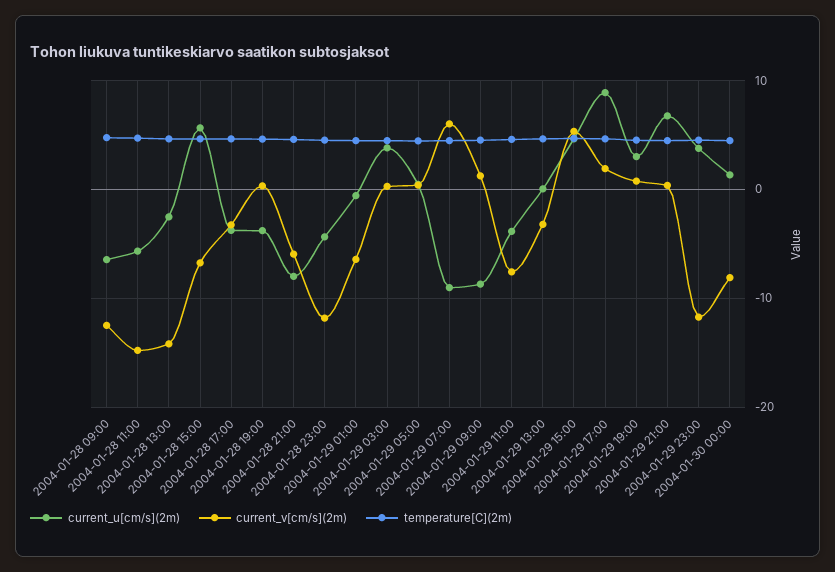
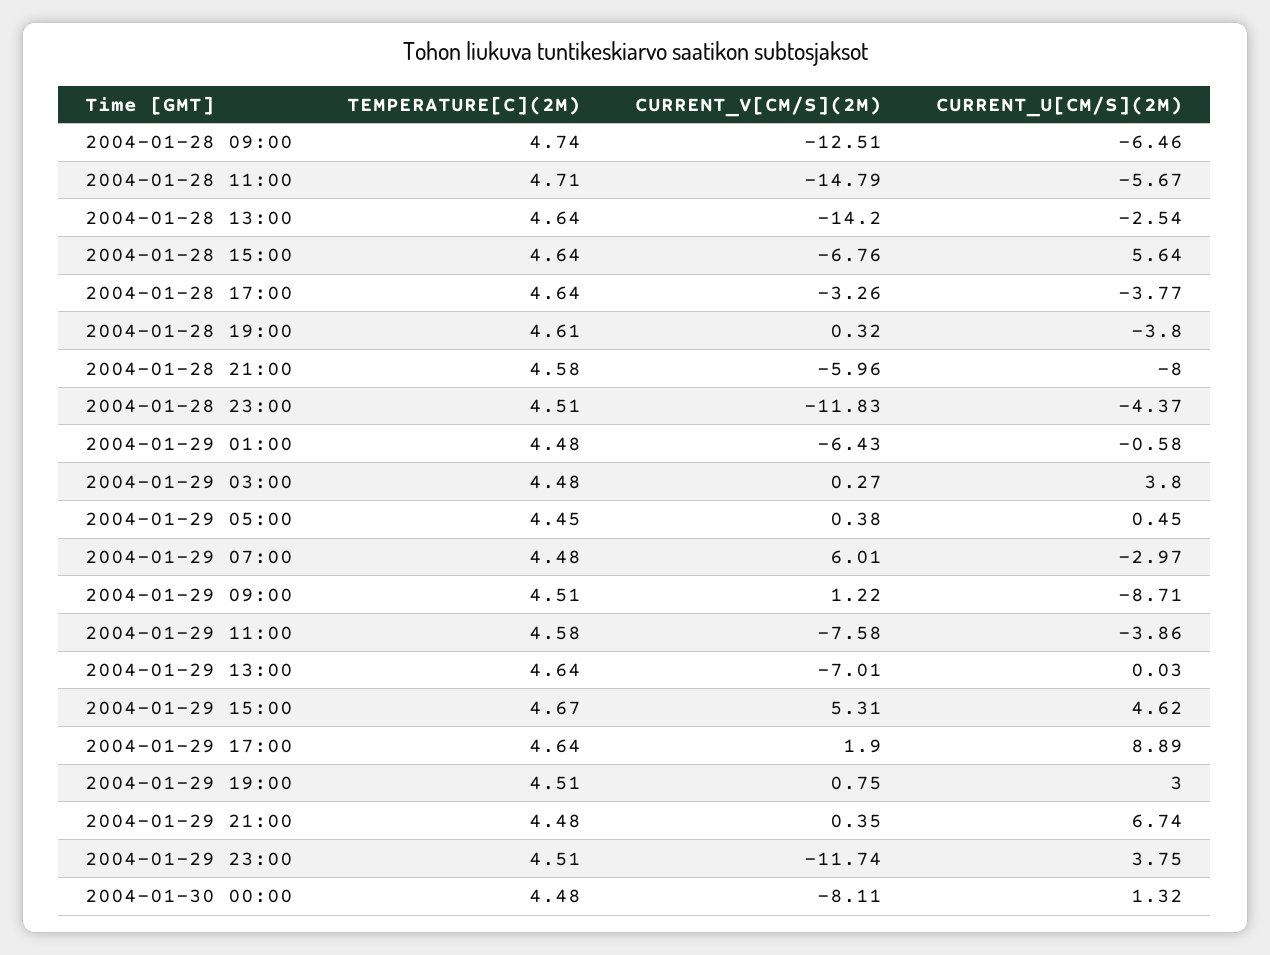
current_u[cm/s](2m), 2004-01-29 07:00: -9 -> -2.97
current_v[cm/s](2m), 2004-01-29 13:00: -3 -> -7.01

